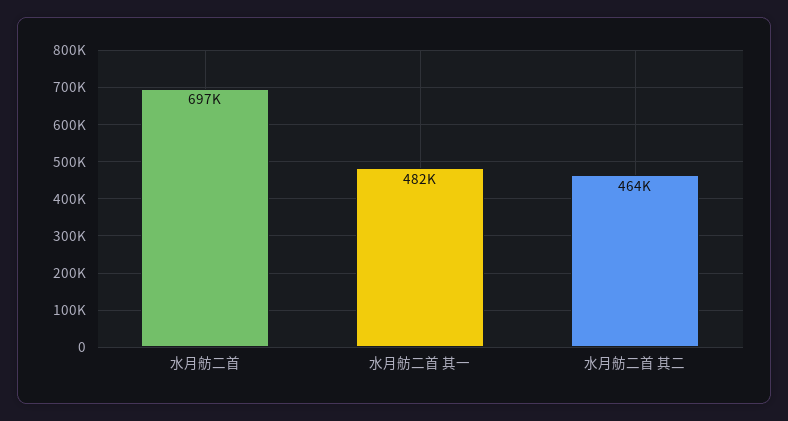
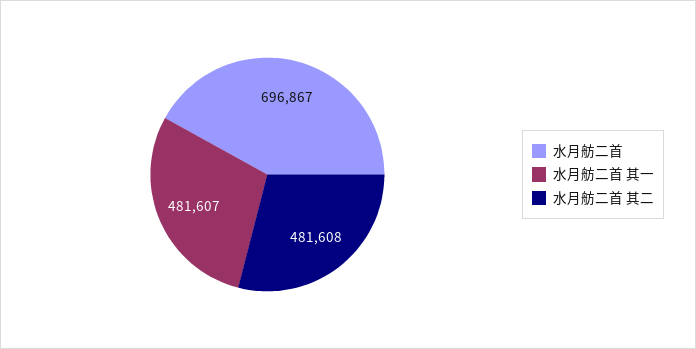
水月舫二首 其二: 464000 -> 481608

